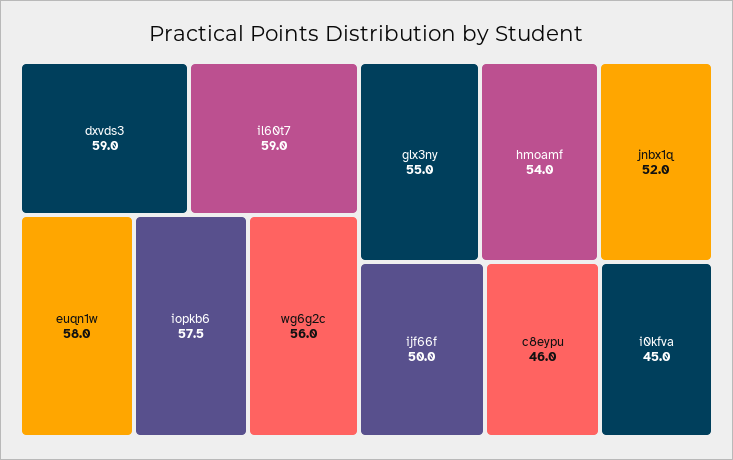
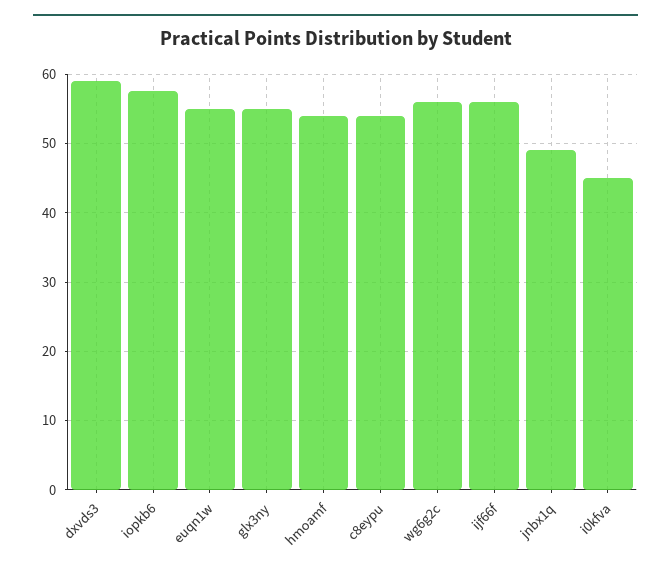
il60t7: 59 -> none
euqn1w: 58 -> 55
jnbx1q: 52 -> 49
ijf66f: 50 -> 56
c8eypu: 46 -> 54

